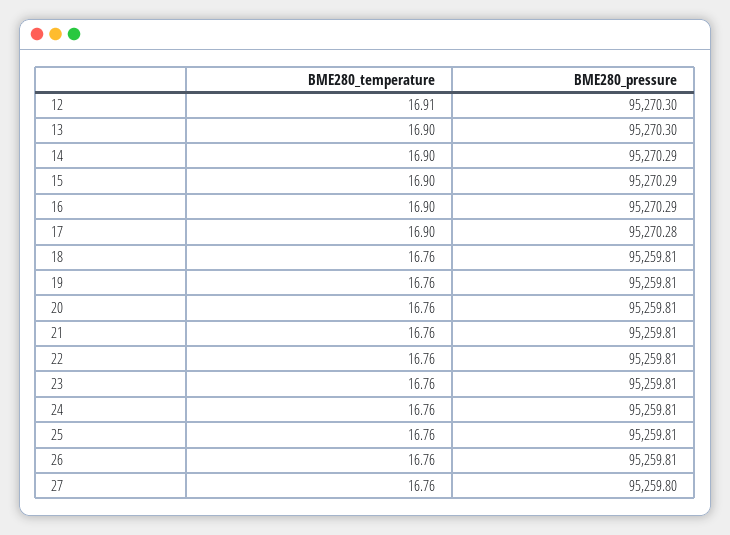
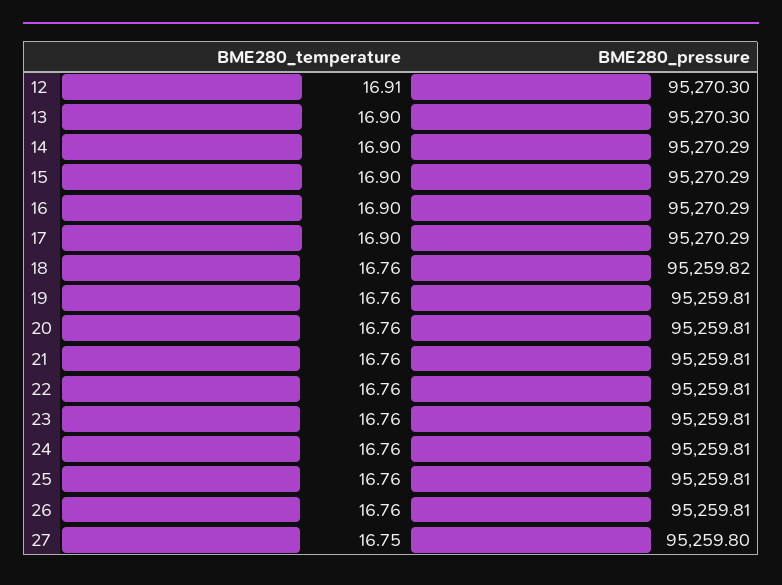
BME280_pressure, 17: 95270.28 -> 95270.29
BME280_pressure, 18: 95259.81 -> 95259.82
BME280_temperature, 27: 16.76 -> 16.75

